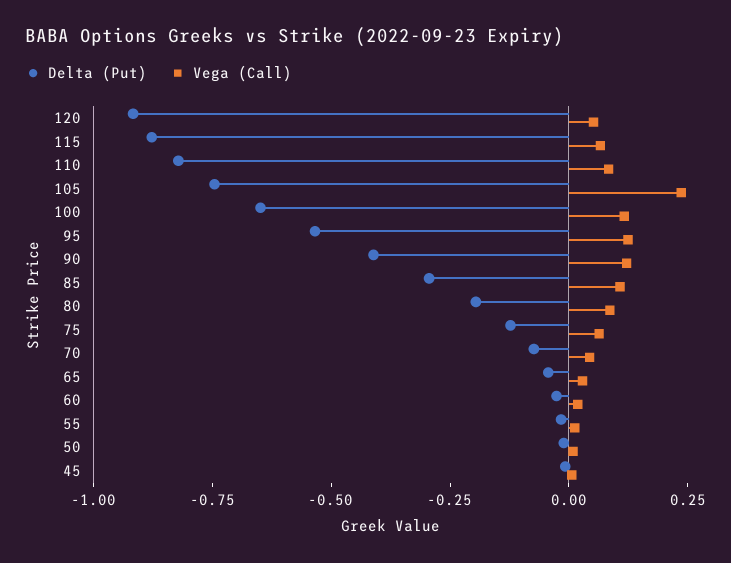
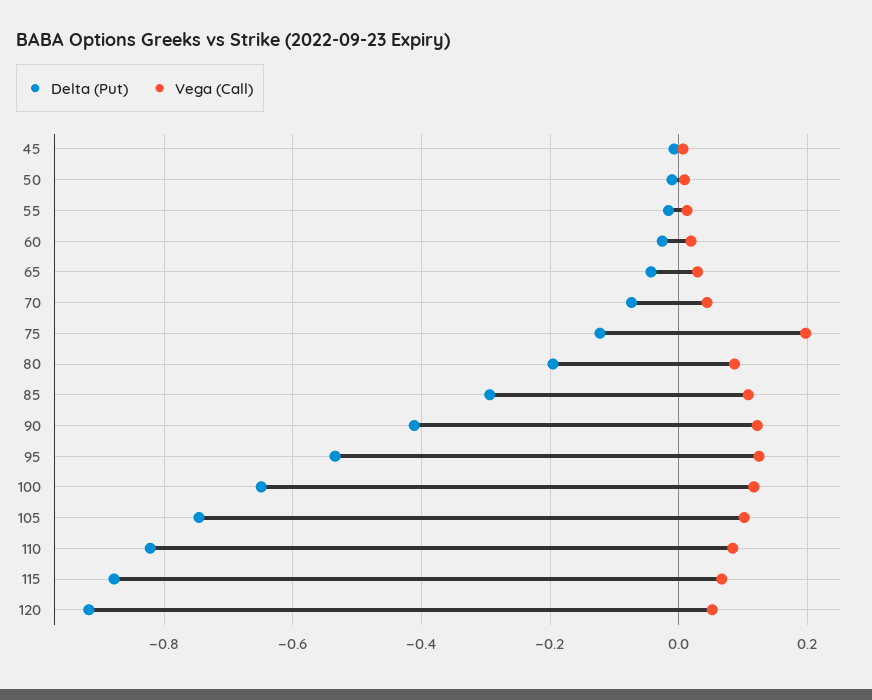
Vega (Call), 105: 0.25 -> 0.1
Vega (Call), 75: 0.05 -> 0.2

